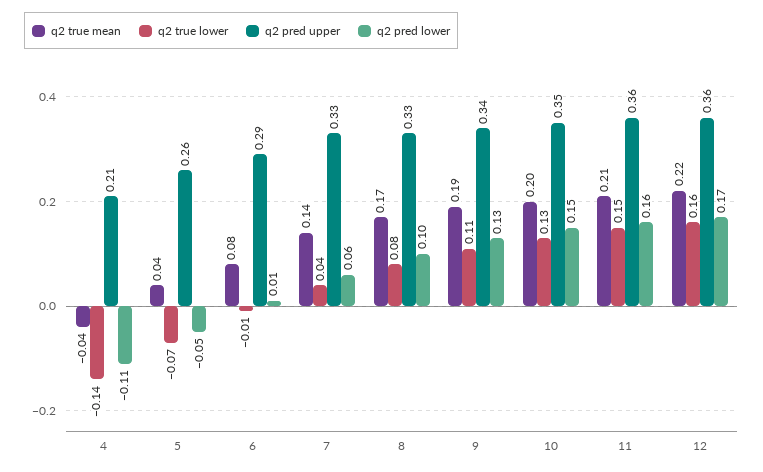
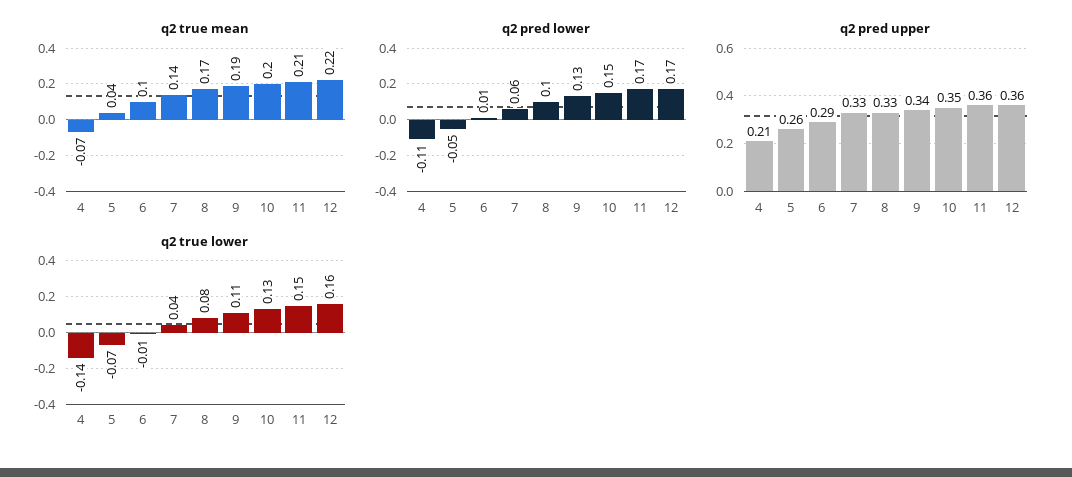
q2 true mean, 4: -0.04 -> -0.07
q2 true mean, 6: 0.08 -> 0.1
q2 pred lower, 11: 0.16 -> 0.17

